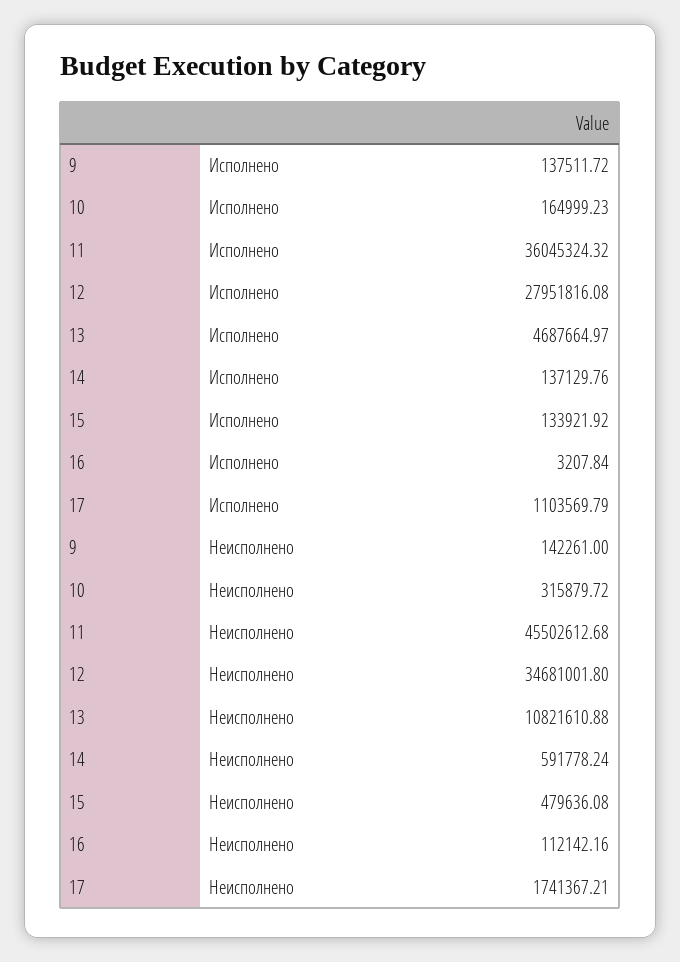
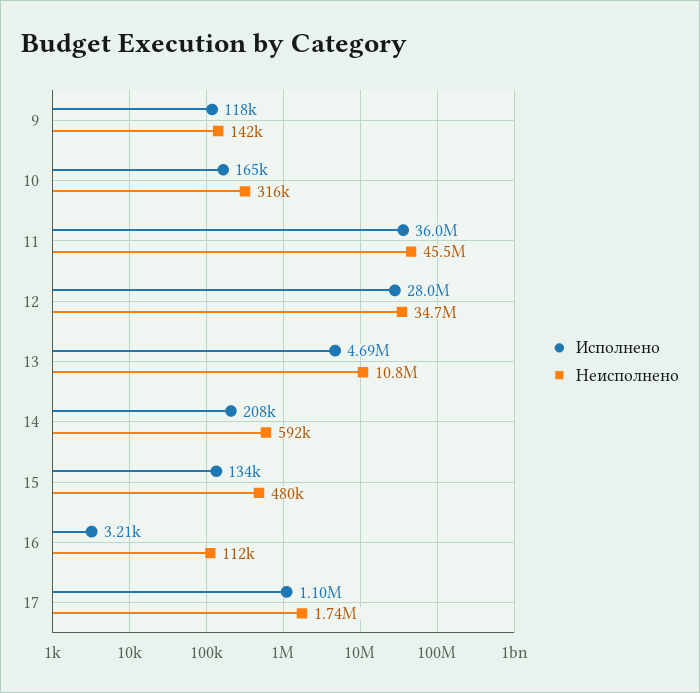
Исполнено, 9: 137511.72 -> 118000
Исполнено, 14: 137129.76 -> 208000

